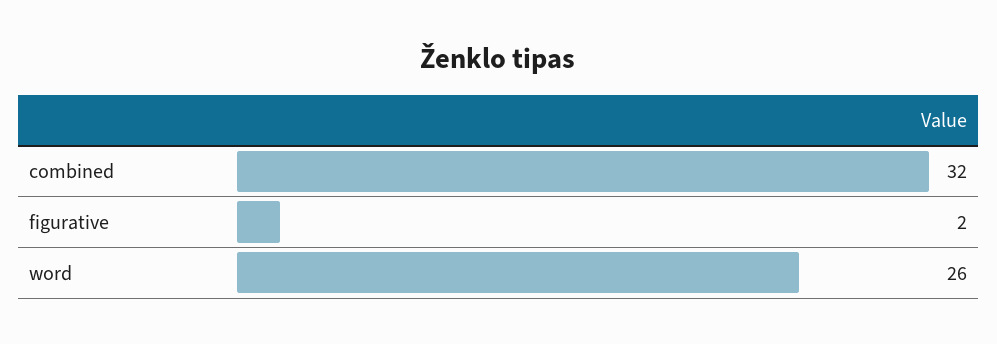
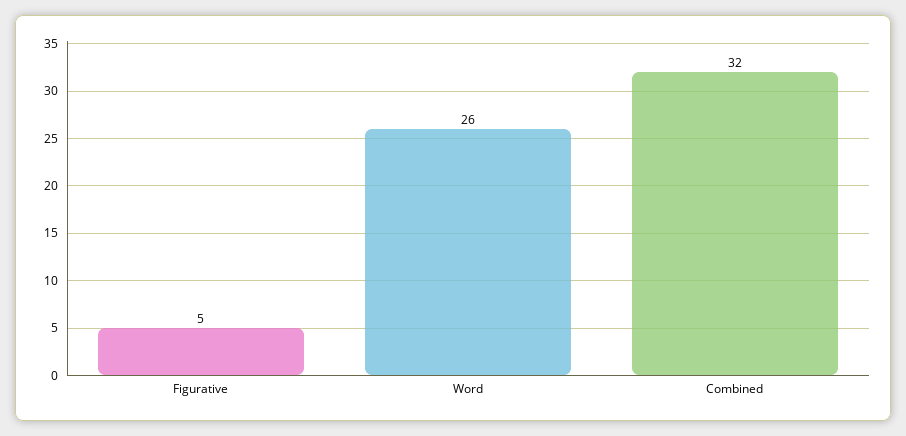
figurative: 2 -> 5

